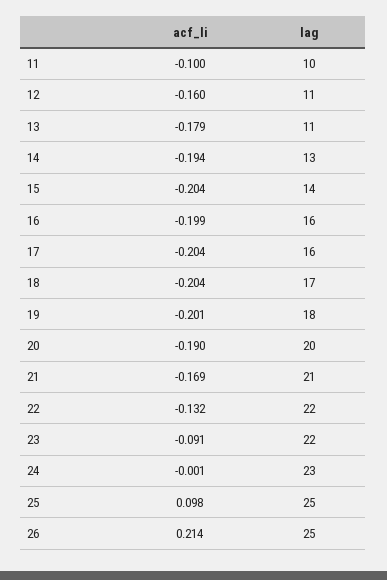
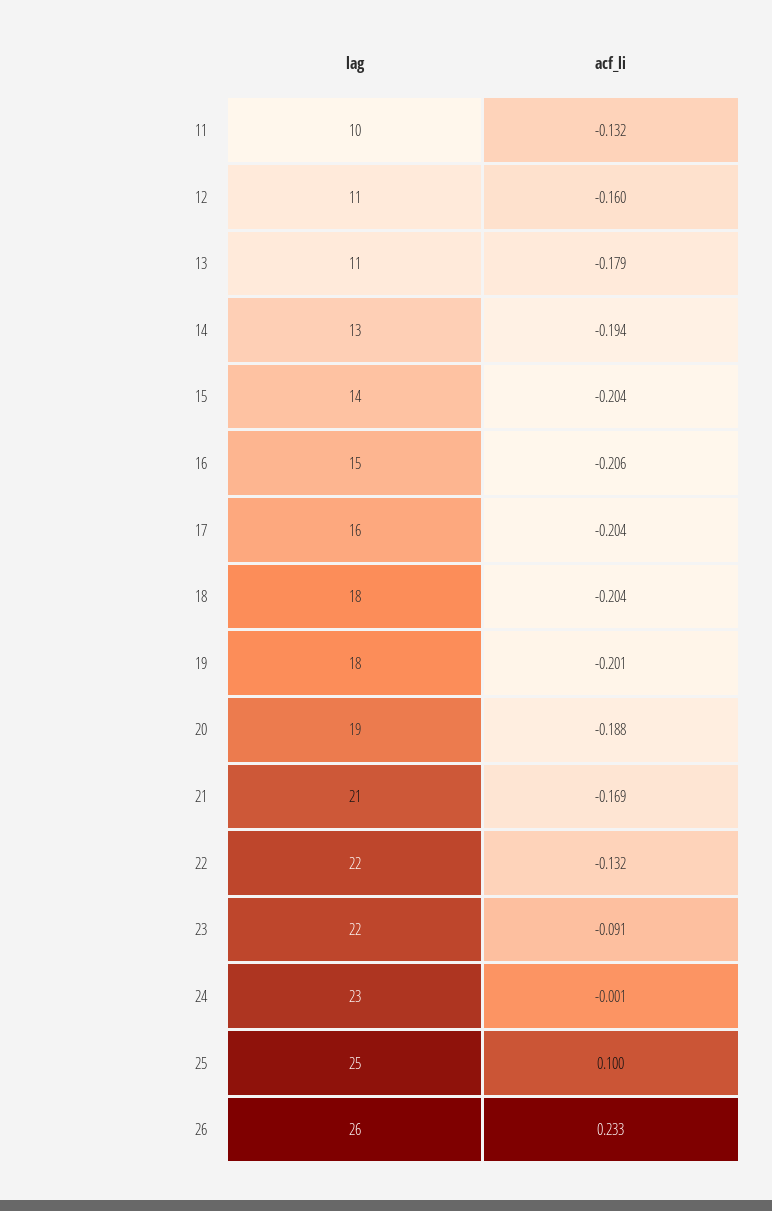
acf_li, 11: -0.1 -> -0.132
acf_li, 16: -0.199 -> -0.206
lag, 16: 16 -> 15
lag, 18: 17 -> 18
acf_li, 20: -0.19 -> -0.188
lag, 20: 20 -> 19
acf_li, 25: 0.098 -> 0.1
acf_li, 26: 0.214 -> 0.233
lag, 26: 25 -> 26

